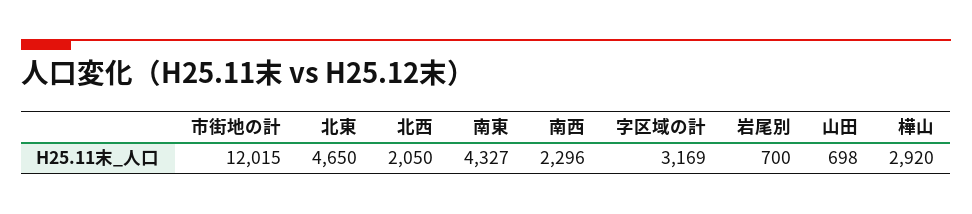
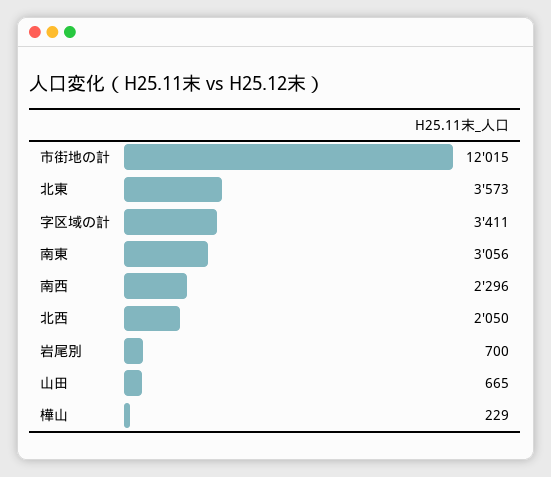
北東: 4650 -> 3573
南東: 4327 -> 3056
字区域の計: 3169 -> 3411
山田: 698 -> 665
樺山: 2920 -> 229

